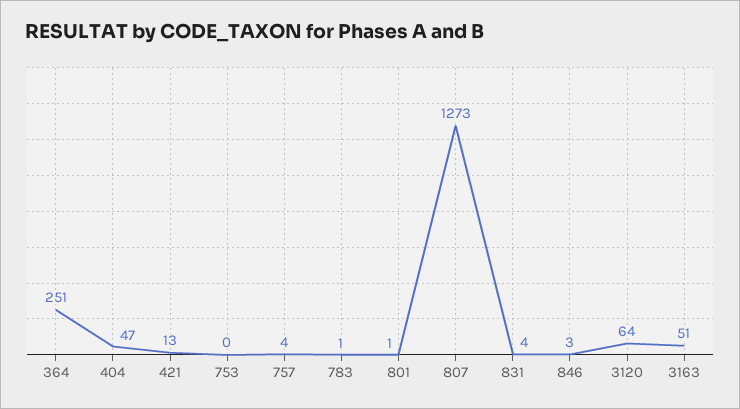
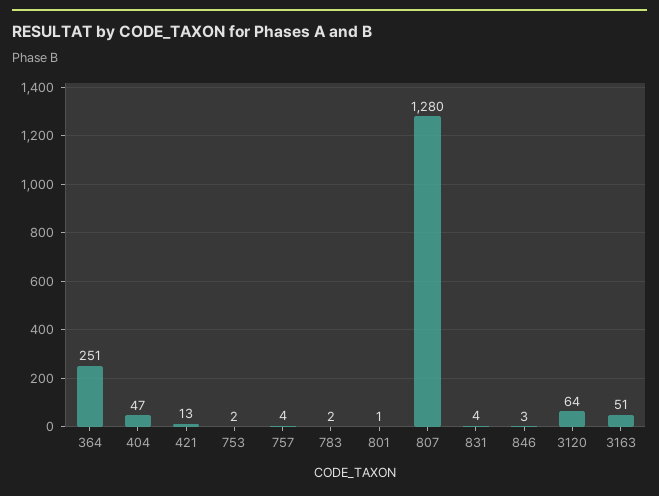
753: 0 -> 2
783: 1 -> 2
807: 1273 -> 1280

